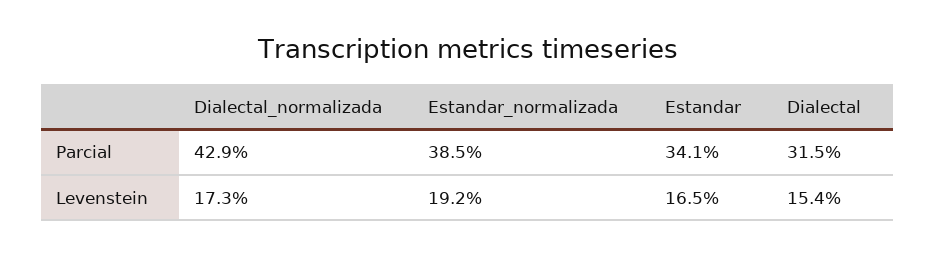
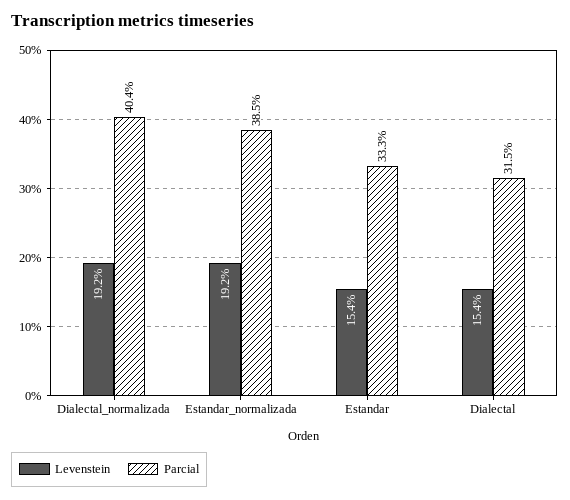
Parcial, Dialectal_normalizada: 42.9 -> 40.4
Parcial, Estandar: 34.1 -> 33.3
Levenstein, Dialectal_normalizada: 17.3 -> 19.2
Levenstein, Estandar: 16.5 -> 15.4

